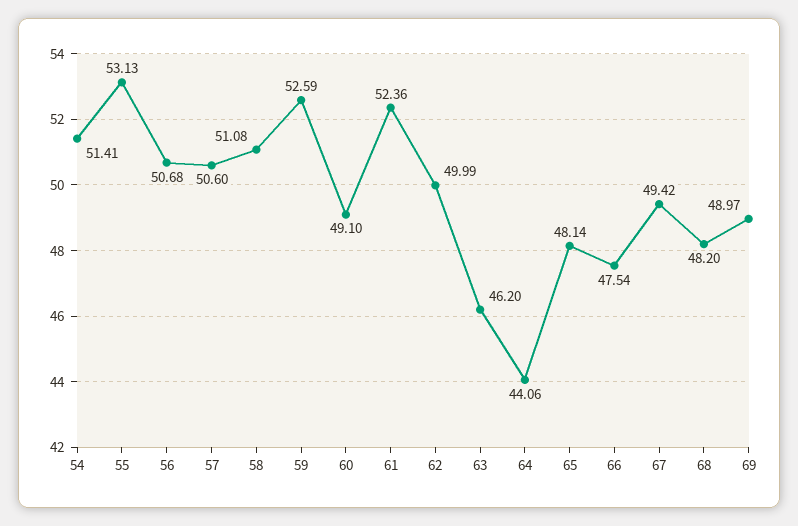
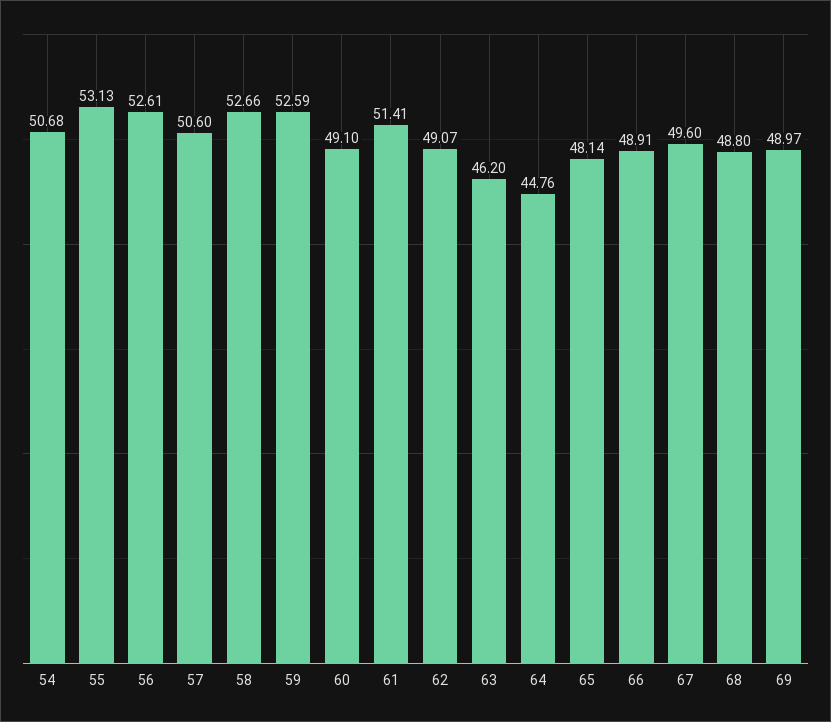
54: 51.41 -> 50.68
56: 50.68 -> 52.61
58: 51.08 -> 52.66
61: 52.36 -> 51.41
62: 49.99 -> 49.07
64: 44.06 -> 44.76
66: 47.54 -> 48.91
67: 49.42 -> 49.6
68: 48.2 -> 48.8

